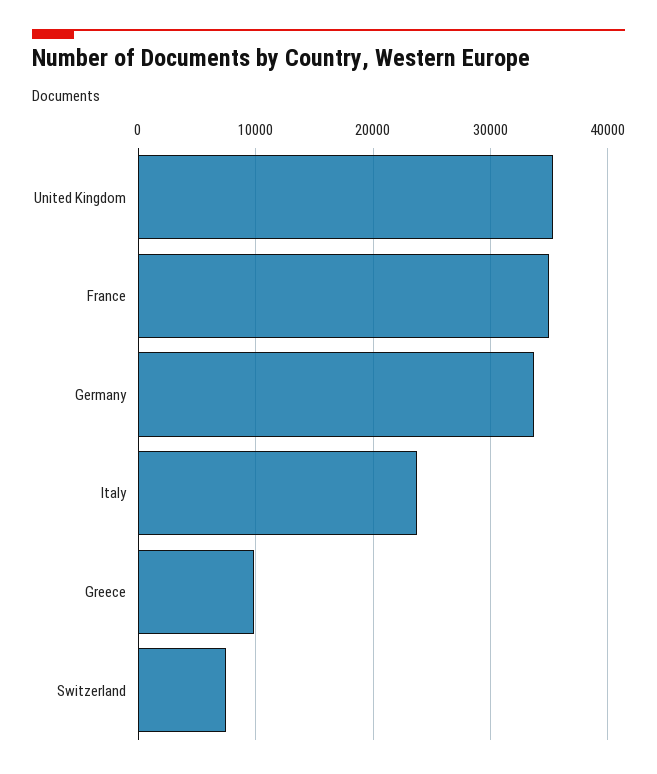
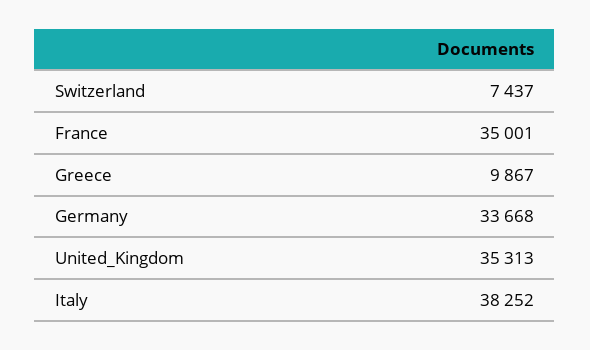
Italy: 24000 -> 38252

